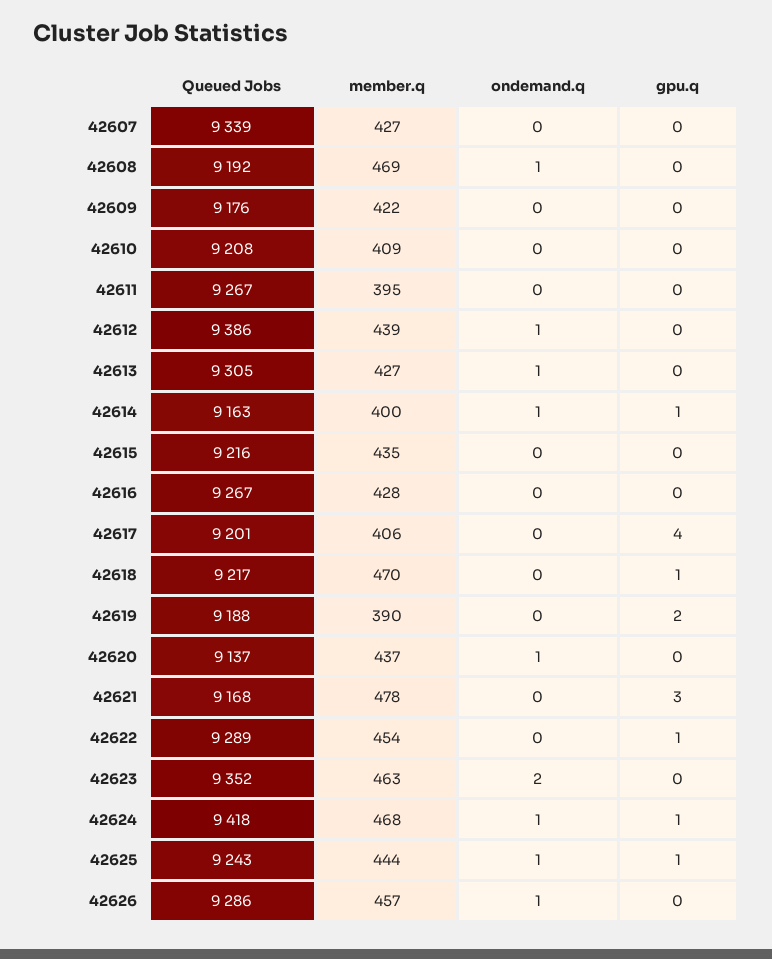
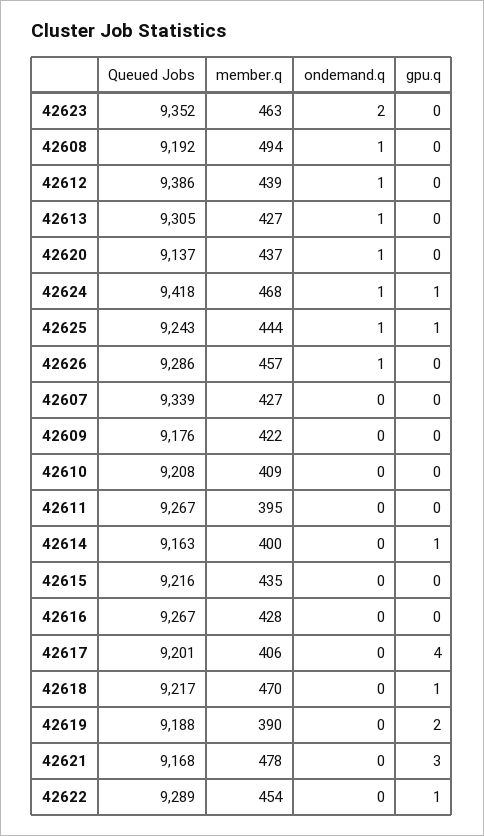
member.q, 42608: 469 -> 494
ondemand.q, 42614: 1 -> 0

